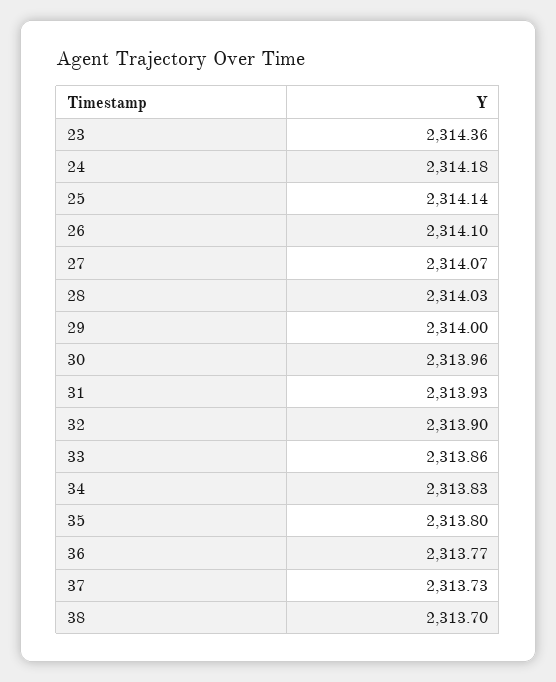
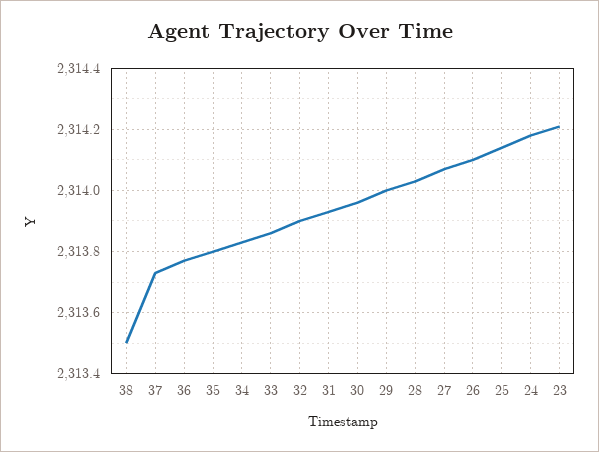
23: 2314.36 -> 2314.2
38: 2313.7 -> 2313.5

